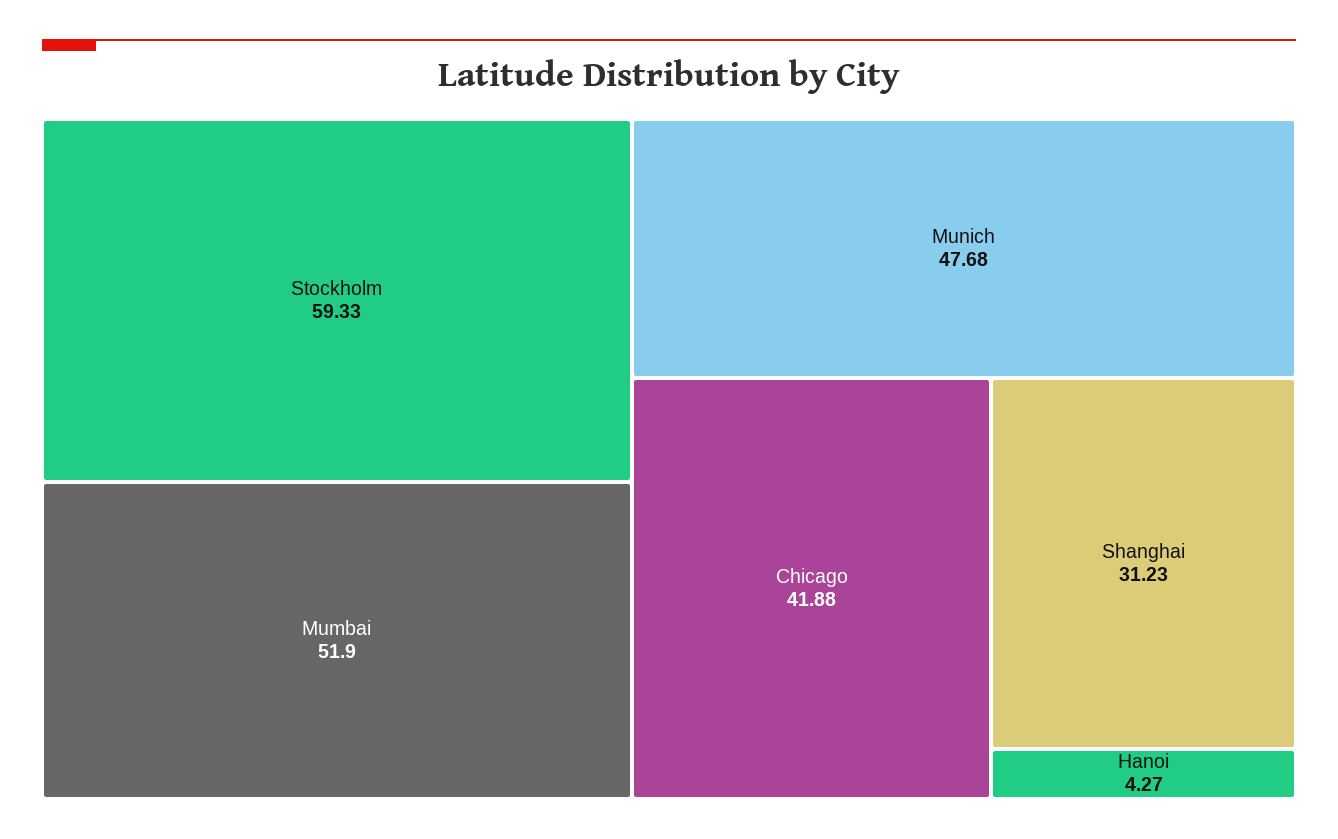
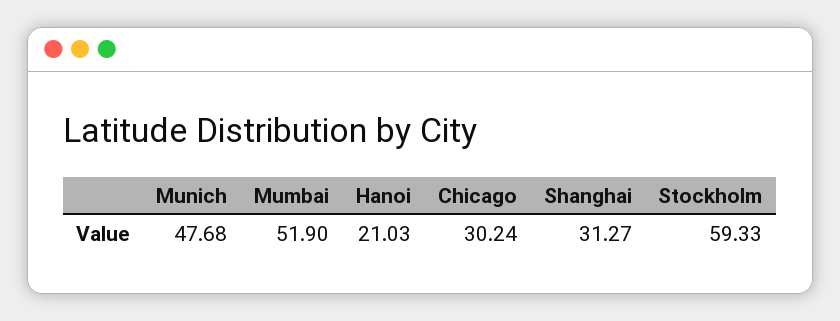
Chicago: 41.88 -> 30.24
Shanghai: 31.23 -> 31.27
Hanoi: 4.27 -> 21.03

